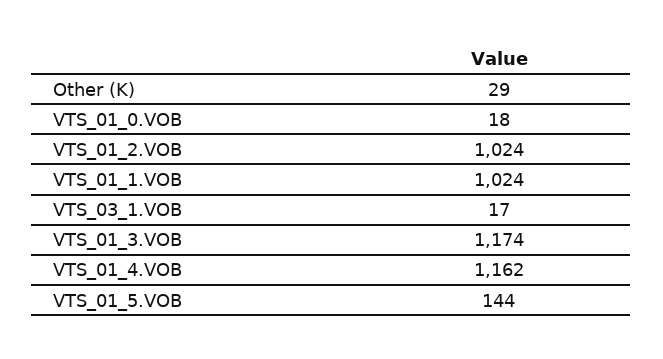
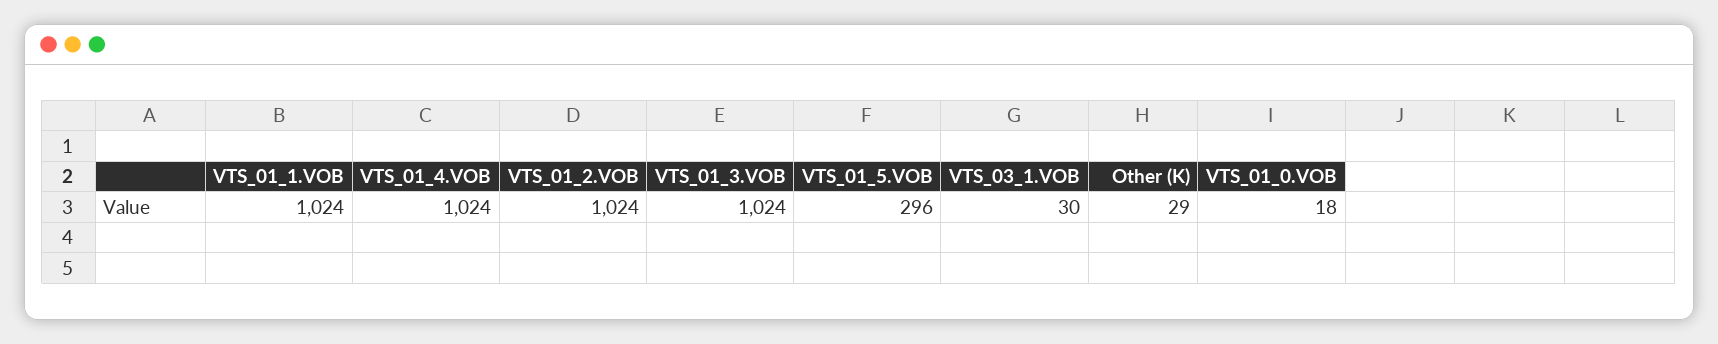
VTS_03_1.VOB: 17 -> 30
VTS_01_3.VOB: 1174 -> 1024
VTS_01_4.VOB: 1162 -> 1024
VTS_01_5.VOB: 144 -> 296

